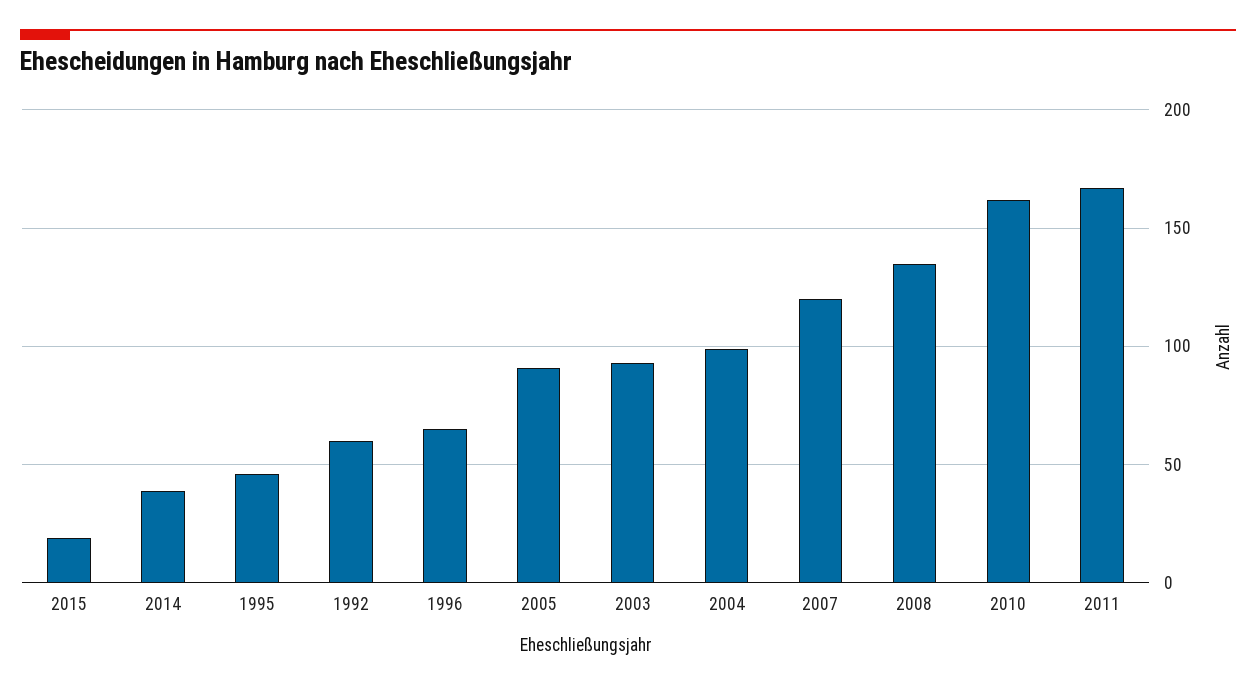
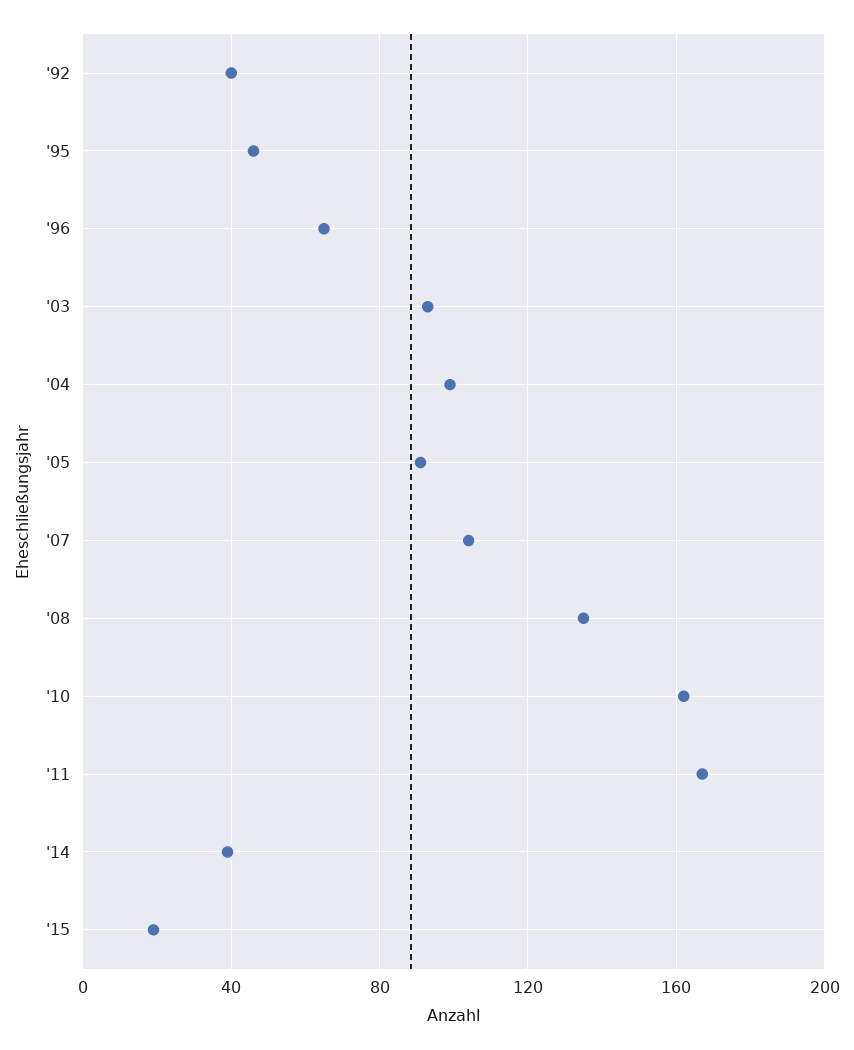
1992: 60 -> 40
2007: 120 -> 105

